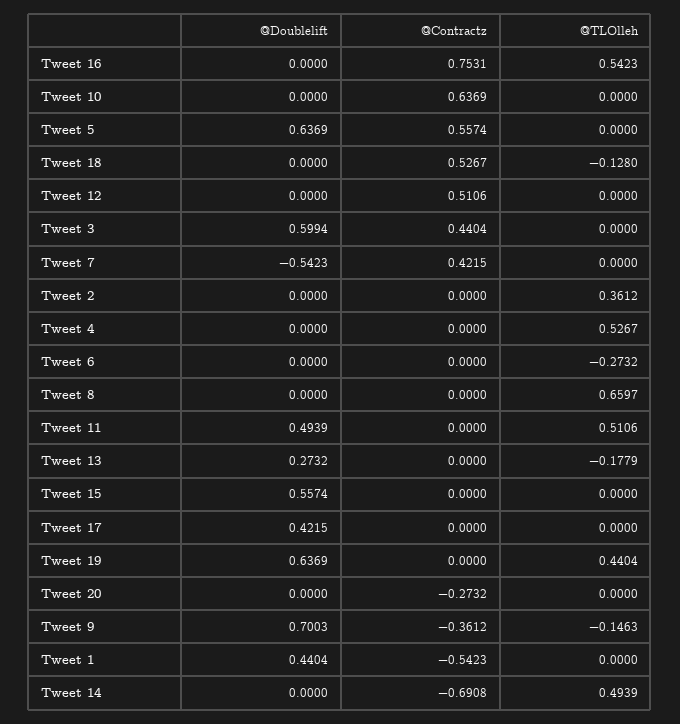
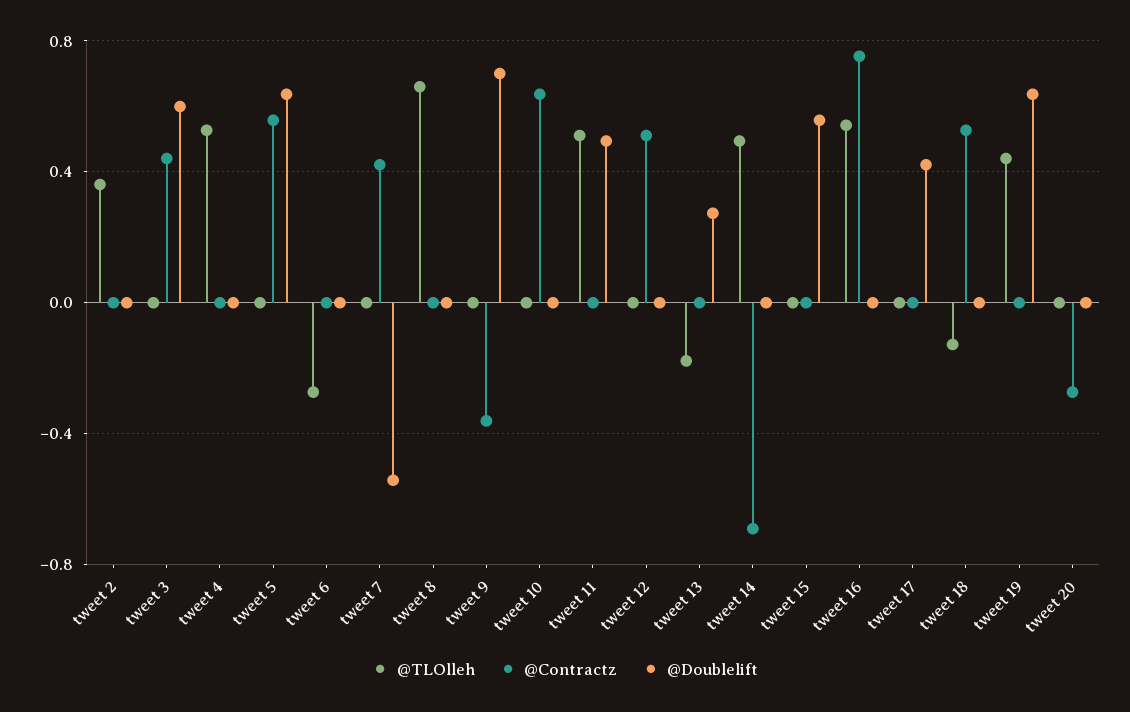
@TLOlleh, Tweet 9: -0.1463 -> 0
@Doublelift, Tweet 1: 0.4404 -> none
@Contractz, Tweet 1: -0.5423 -> none
@TLOlleh, Tweet 1: 0 -> none

